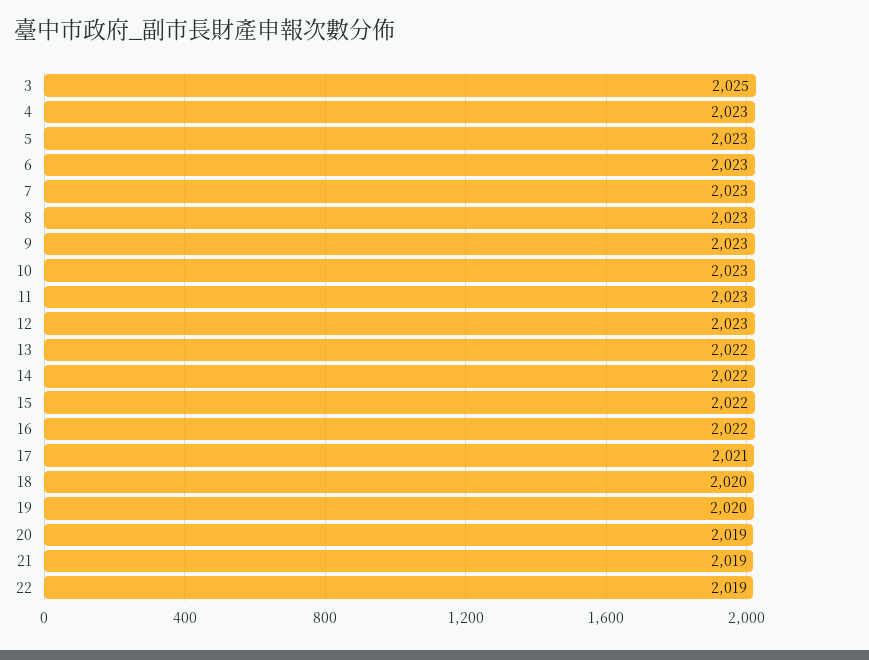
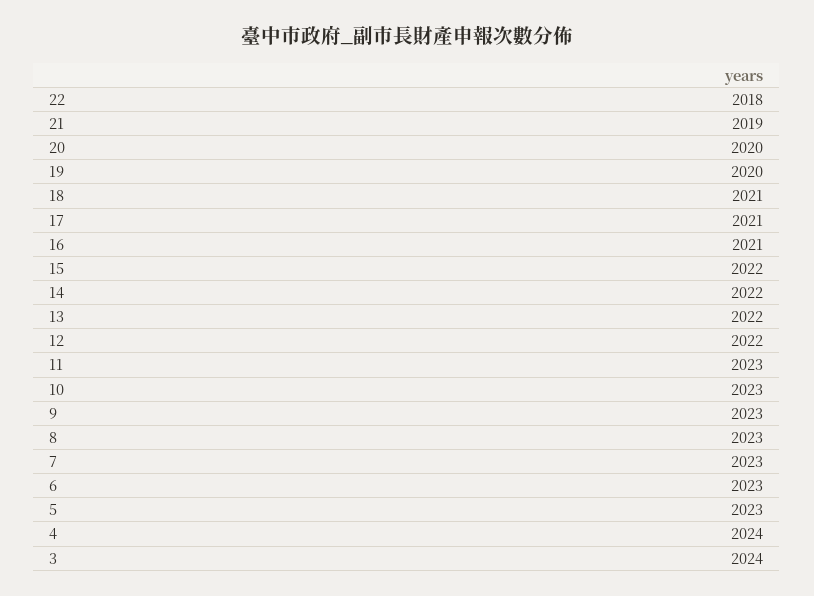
3: 2025 -> 2024
4: 2023 -> 2024
12: 2023 -> 2022
16: 2022 -> 2021
18: 2020 -> 2021
20: 2019 -> 2020
22: 2019 -> 2018

